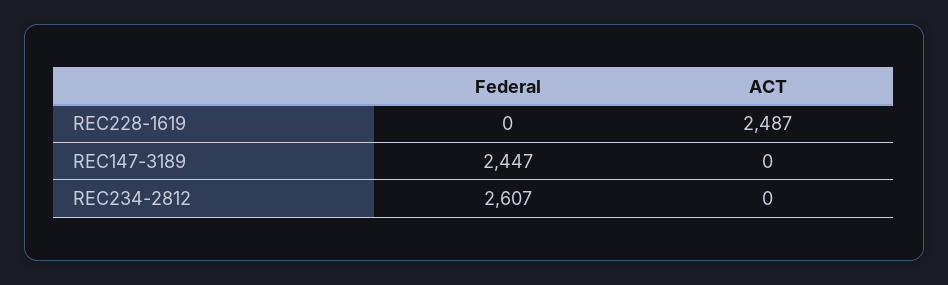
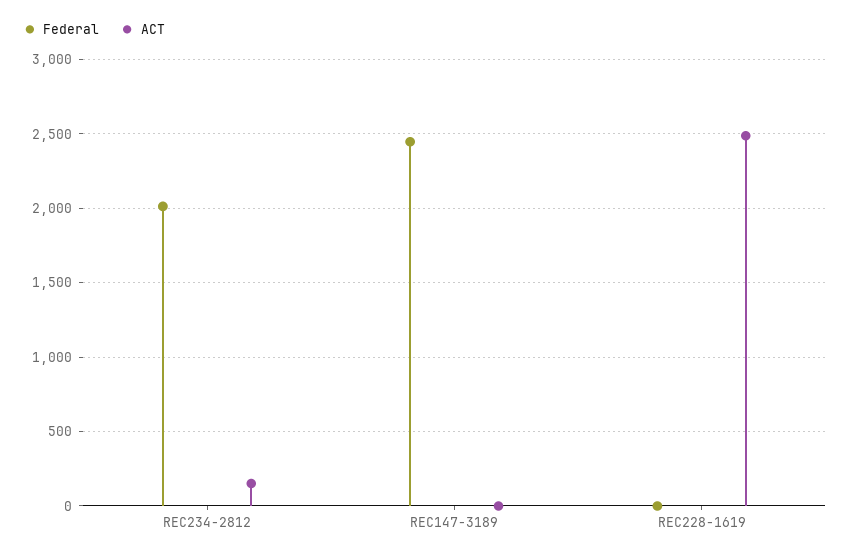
Federal, REC234-2812: 2607 -> 2000
ACT, REC234-2812: 0 -> 150

